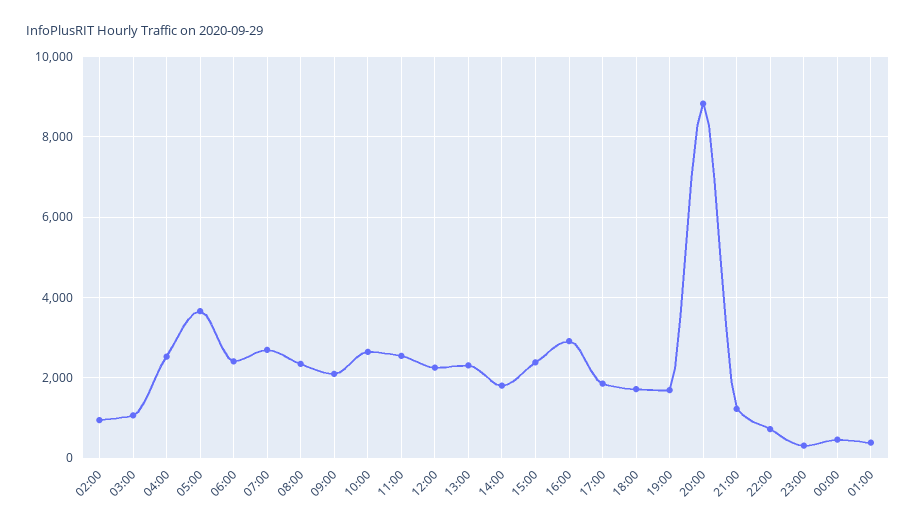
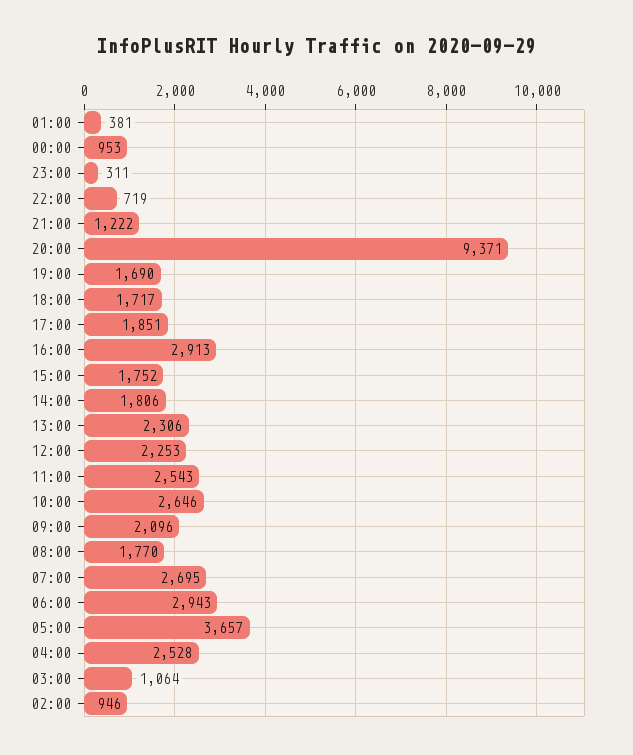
06:00: 2400 -> 2943
08:00: 2400 -> 1770
15:00: 2400 -> 1752
20:00: 8800 -> 9371
00:00: 400 -> 953

